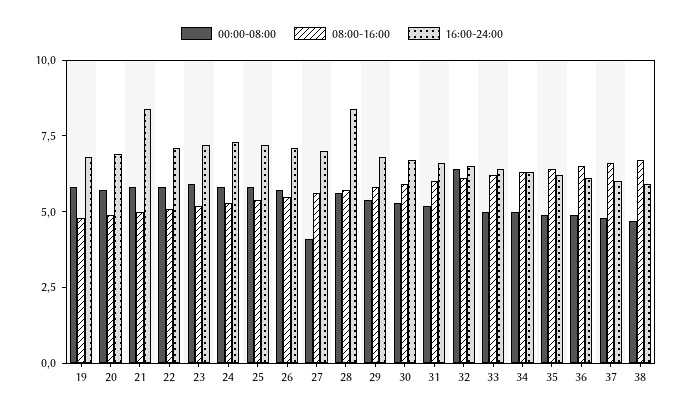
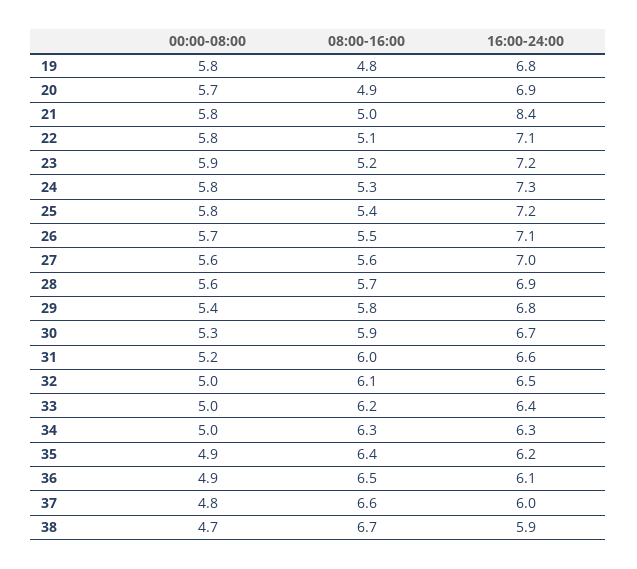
00:00-08:00, 27: 4 -> 5.6
16:00-24:00, 28: 8.5 -> 6.9
00:00-08:00, 32: 6.5 -> 5

